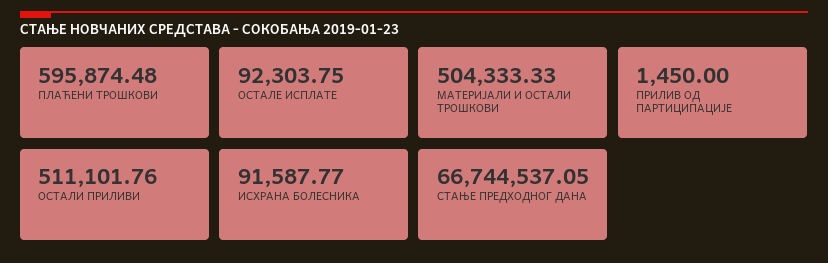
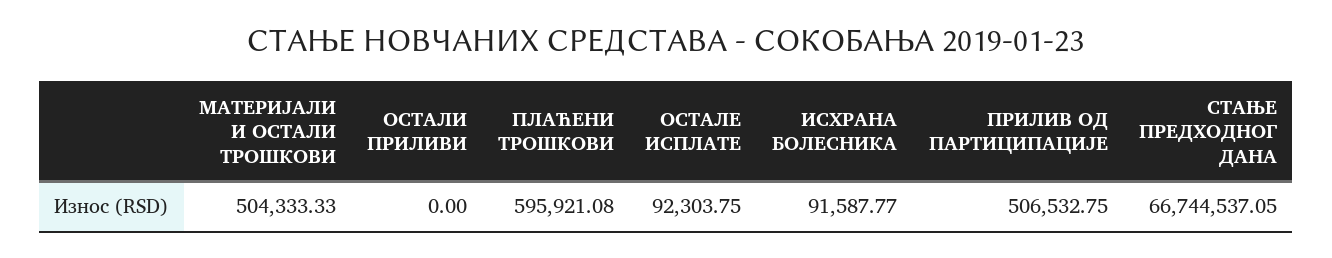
ПЛАЋЕНИ ТРОШКОВИ: 595874.48 -> 595921.08
ПРИЛИВ ОД ПАРТИЦИПАЦИЈЕ: 1450 -> 506532.75
ОСТАЛИ ПРИЛИВИ: 511101.76 -> 0

